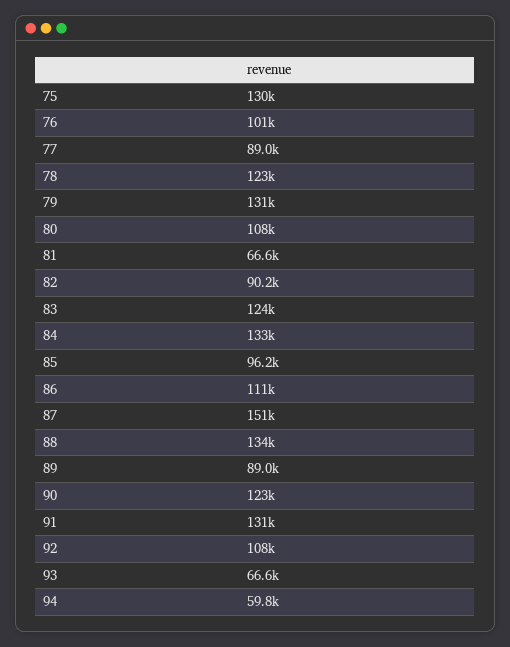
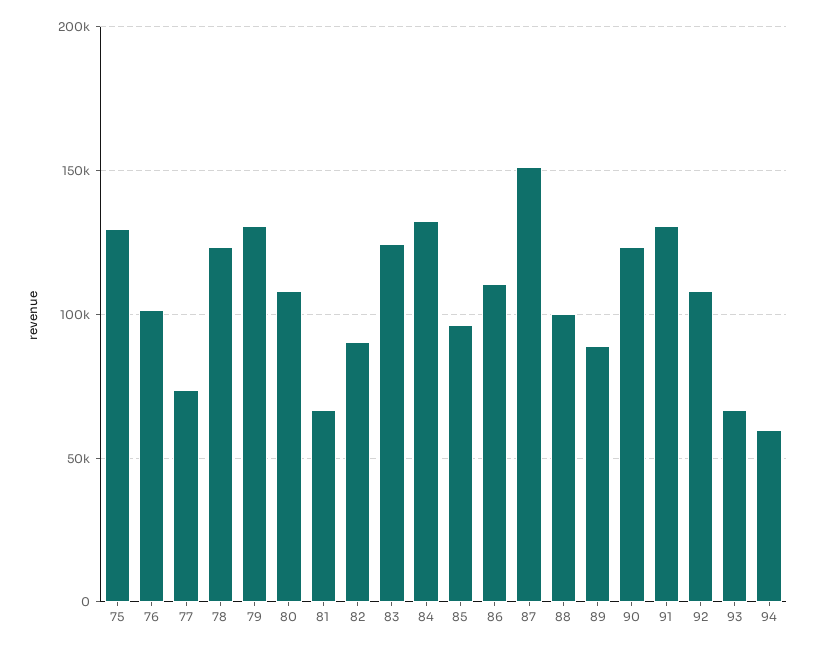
77: 89000 -> 75000
88: 134000 -> 100000

